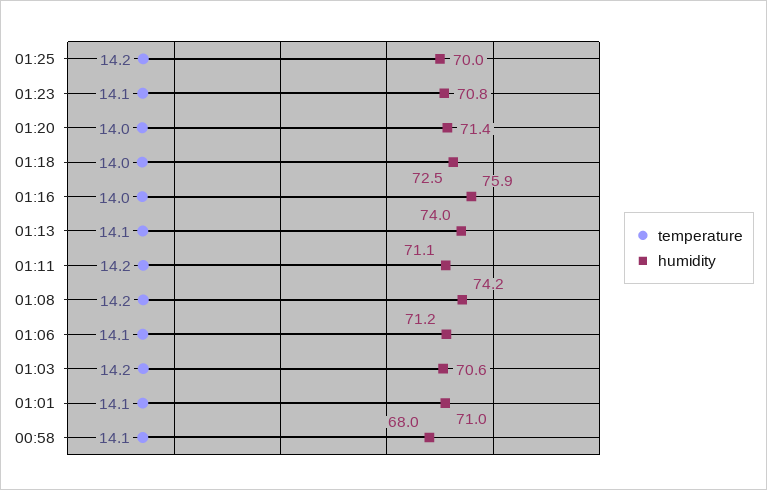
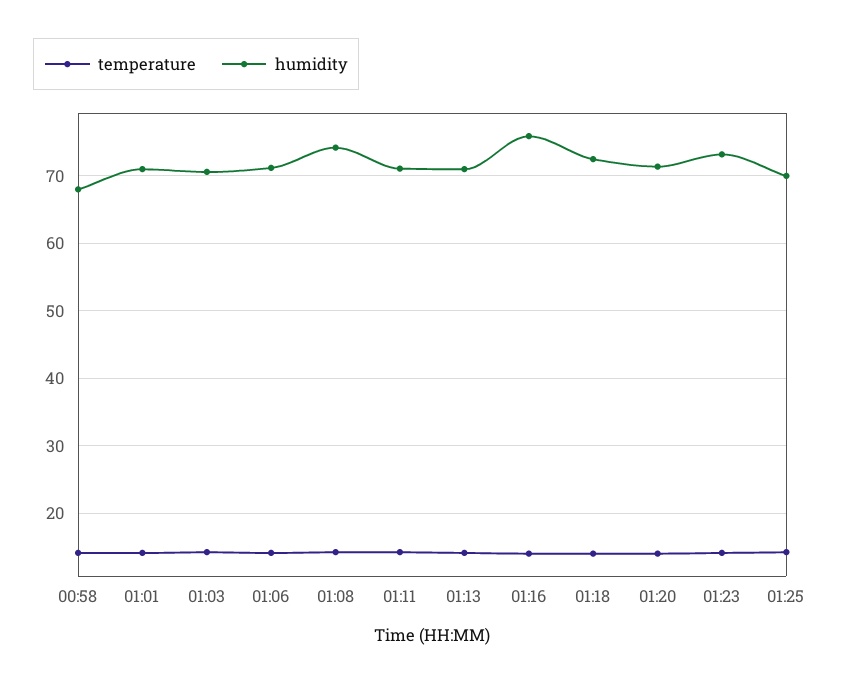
humidity, 01:23: 70.8 -> 73
humidity, 01:13: 74 -> 71

